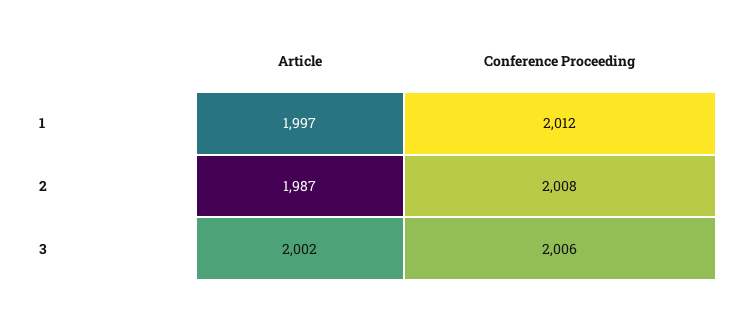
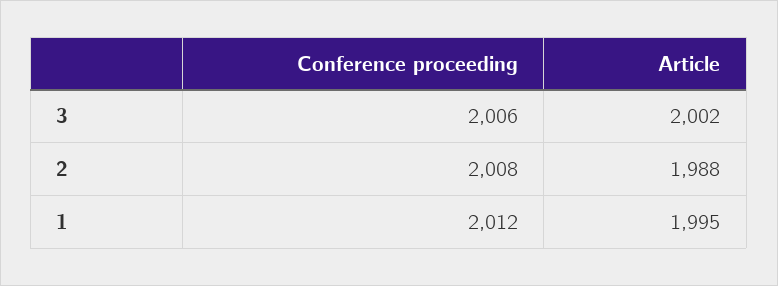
Article, 1: 1997 -> 1995
Article, 2: 1987 -> 1988

